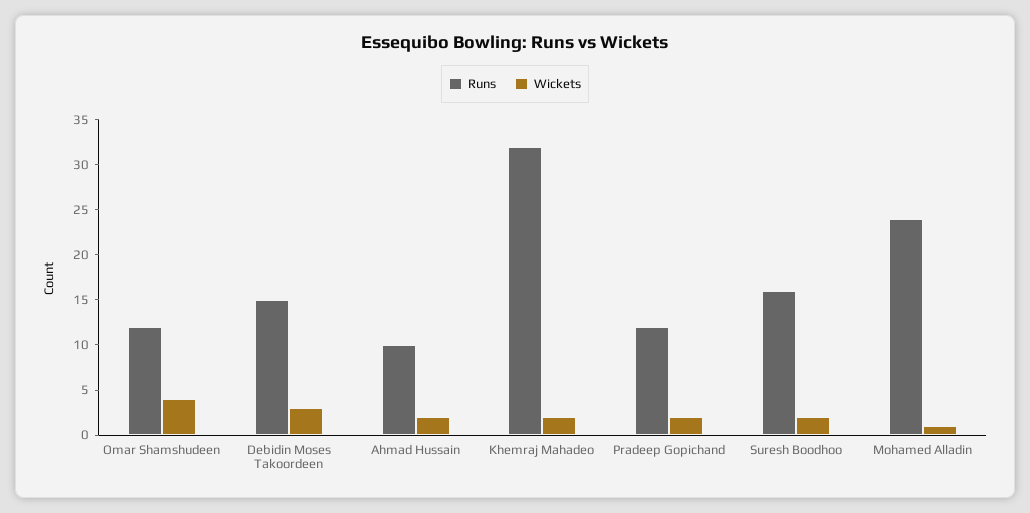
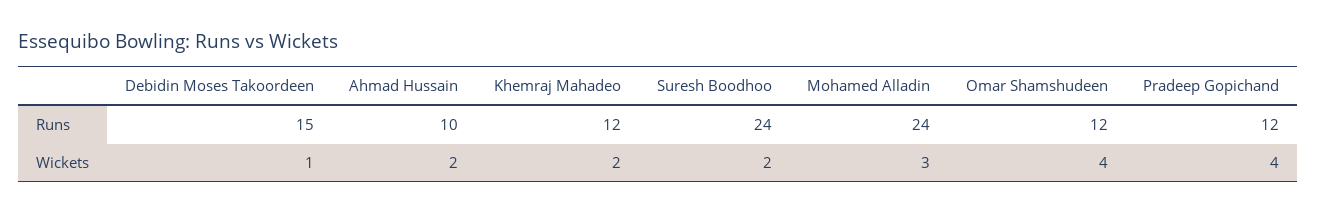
Wickets, Debidin Moses Takoordeen: 3 -> 1
Runs, Khemraj Mahadeo: 32 -> 12
Wickets, Pradeep Gopichand: 2 -> 4
Runs, Suresh Boodhoo: 16 -> 24
Wickets, Mohamed Alladin: 1 -> 3

